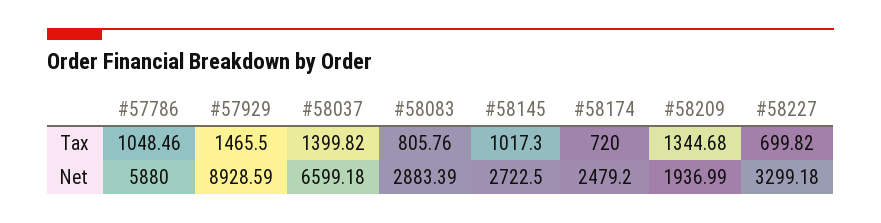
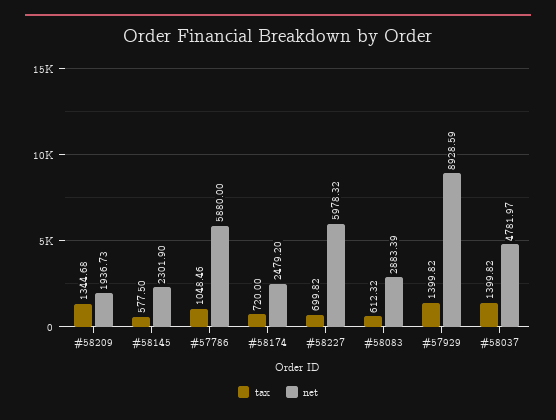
Tax, #57929: 1465.5 -> 1399.82
Tax, #58083: 805.76 -> 612.32
Tax, #58145: 1017.3 -> 577.5
Net, #58037: 6599.18 -> 4781.97
Net, #58145: 2722.5 -> 2301.9
Net, #58209: 1936.99 -> 1936.73
Net, #58227: 3299.18 -> 5978.32

